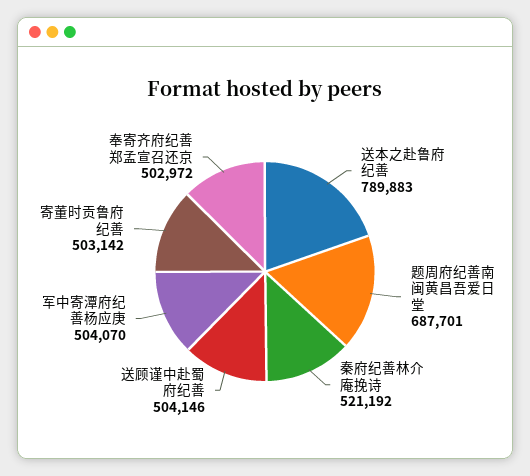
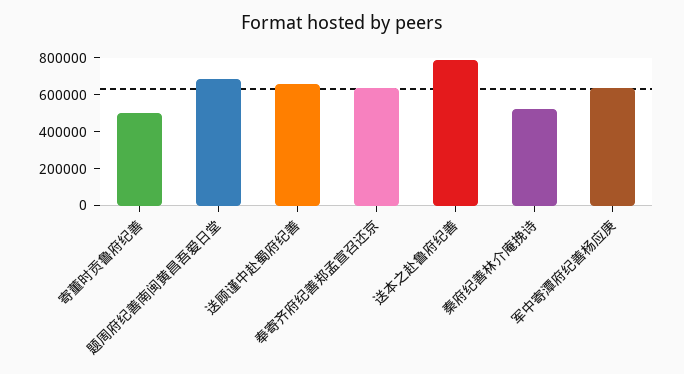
送顾谨中赴蜀府纪善: 504146 -> 650000
军中寄潭府纪善杨应庚: 504070 -> 650000
奉寄齐府纪善郑孟宣召还京: 502972 -> 650000

